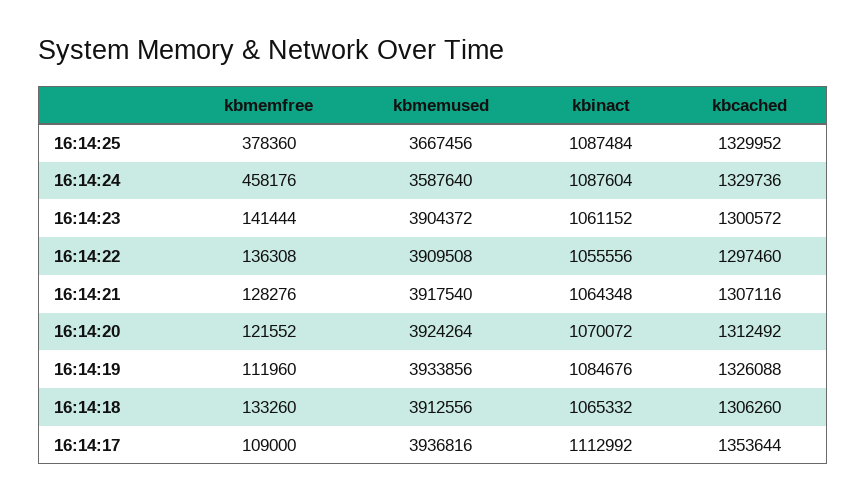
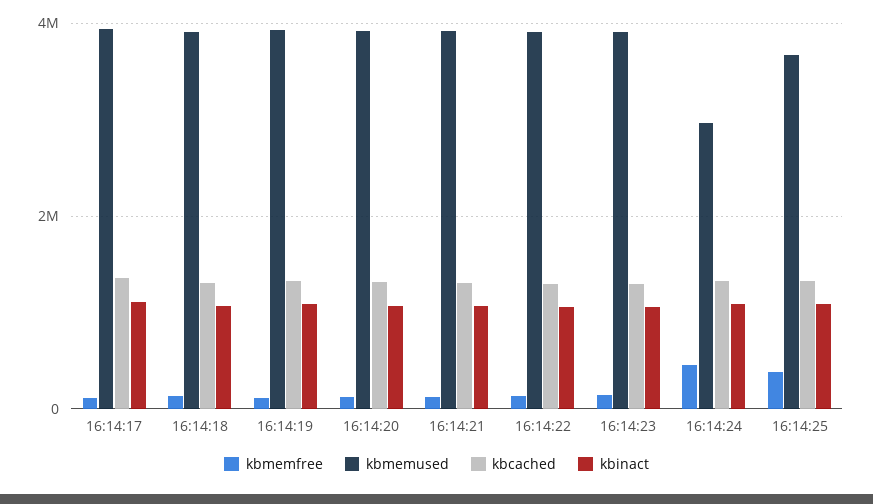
kbmemused, 16:14:24: 3587640 -> 3000000

